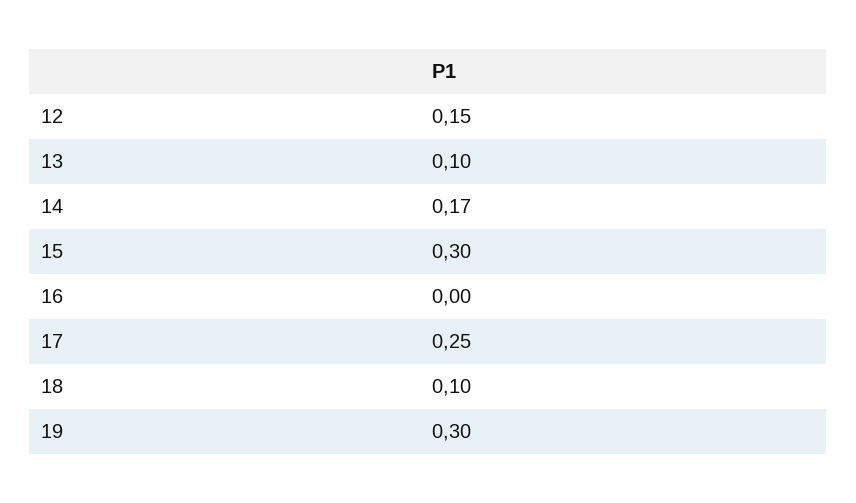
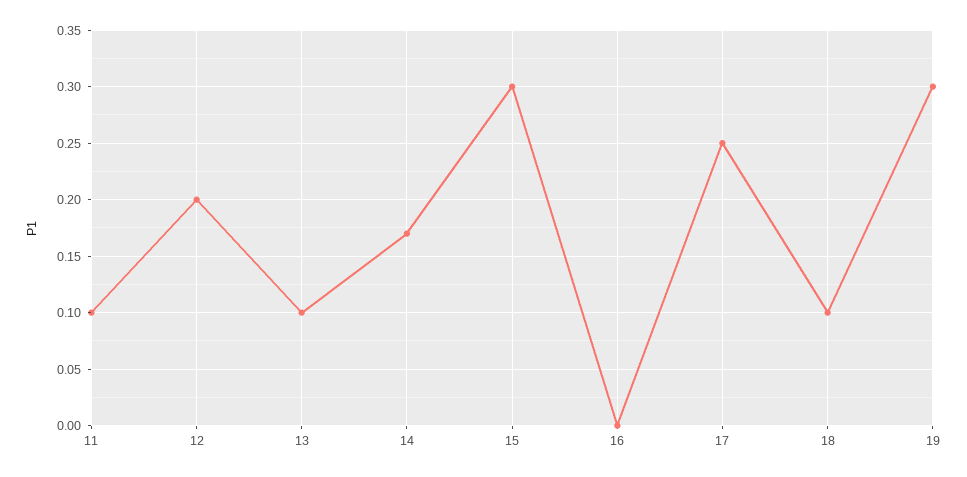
12: 0.15 -> 0.2
11: none -> 0.1

